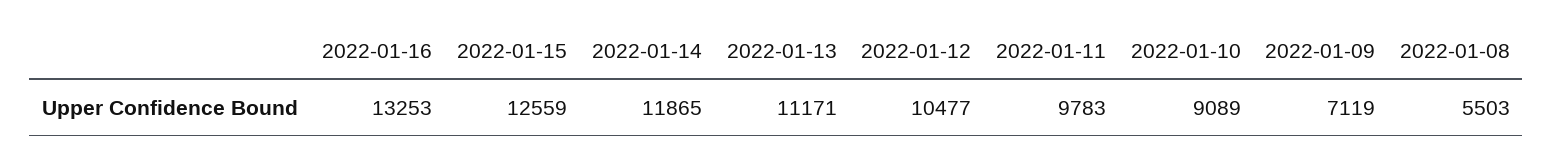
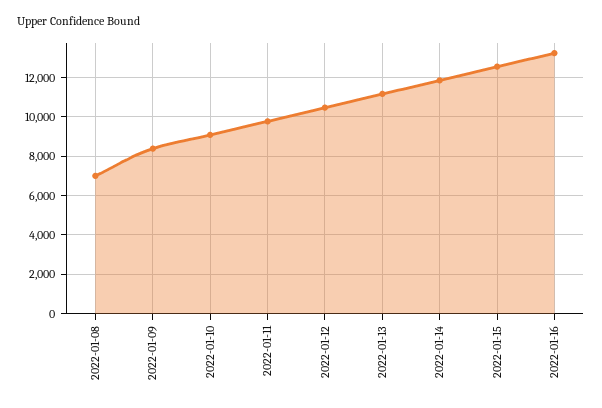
2022-01-09: 7119 -> 8500
2022-01-08: 5503 -> 7000

